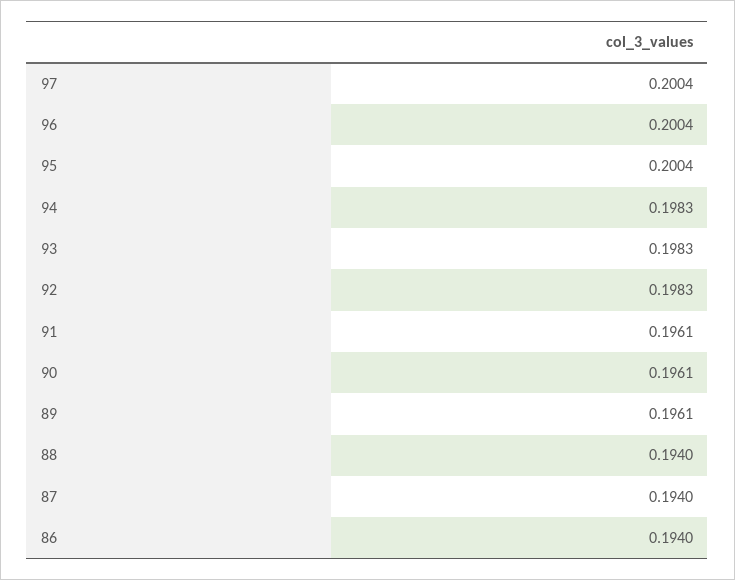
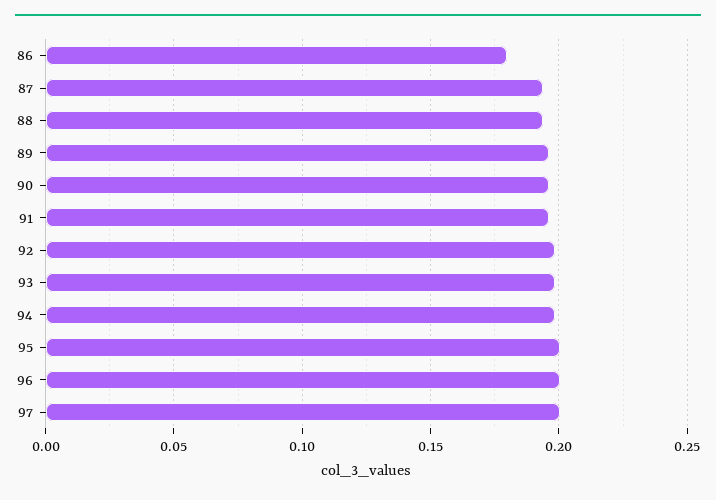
86: 0.194 -> 0.18

